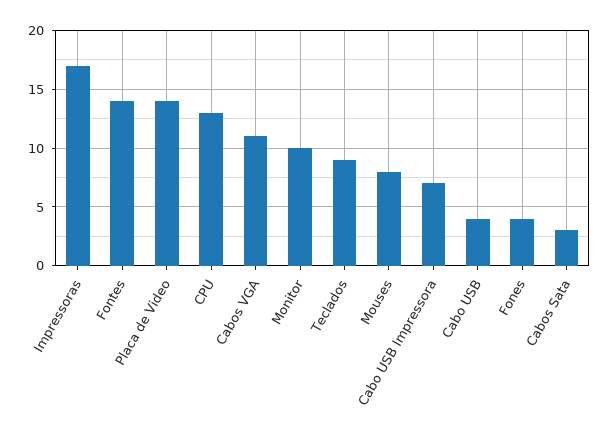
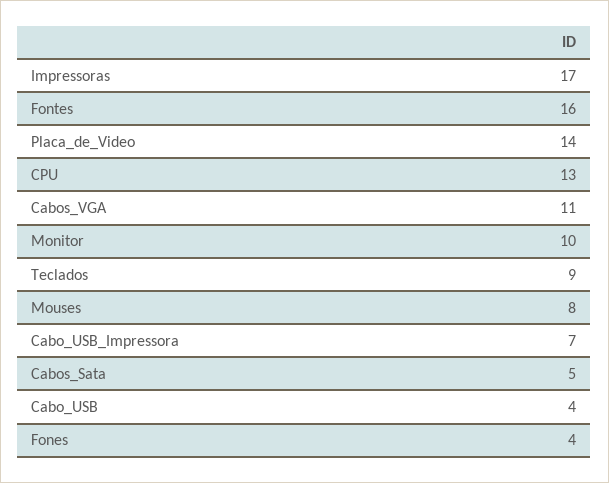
Fontes: 14 -> 16
Cabos Sata: 3 -> 5

